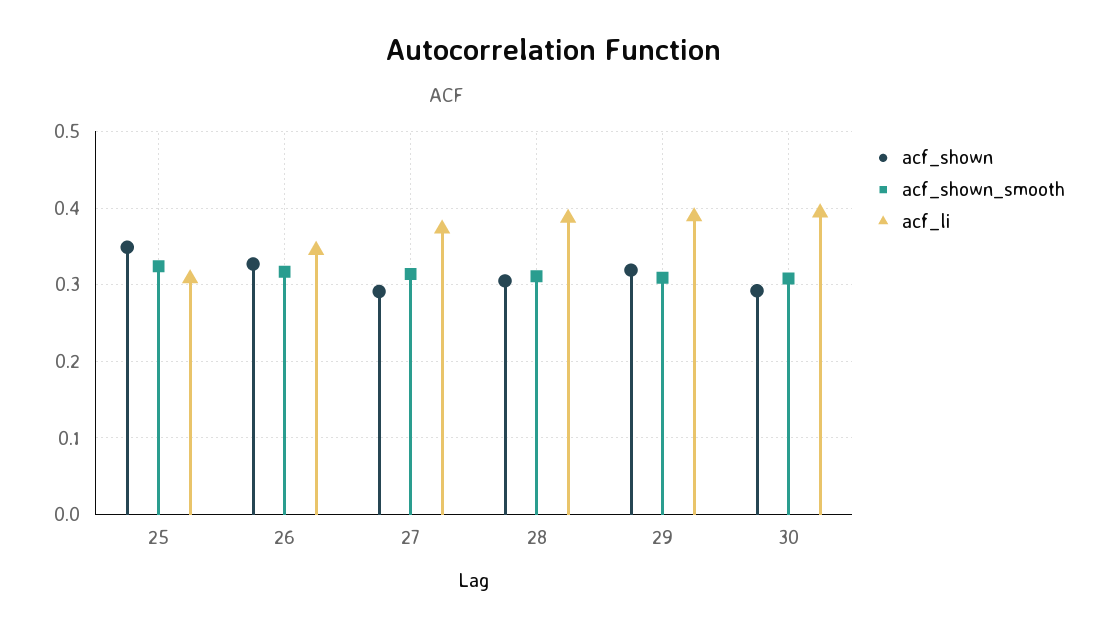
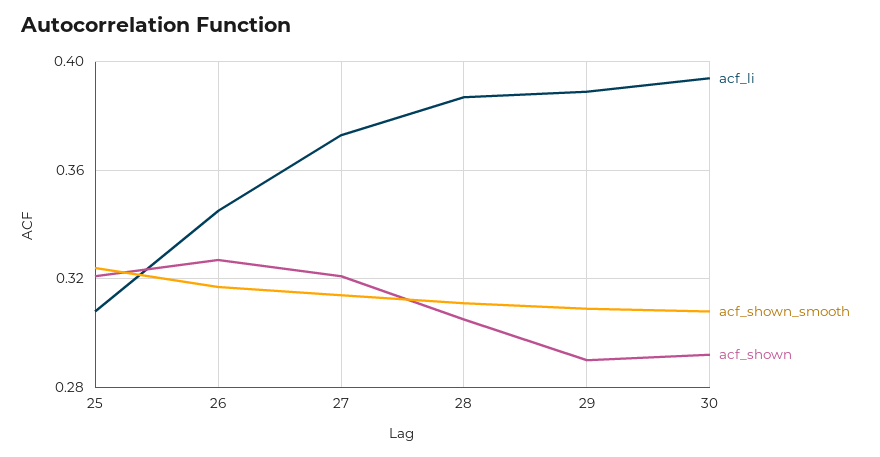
acf_shown, 25: 0.35 -> 0.32
acf_shown, 27: 0.29 -> 0.32
acf_shown, 29: 0.32 -> 0.29

